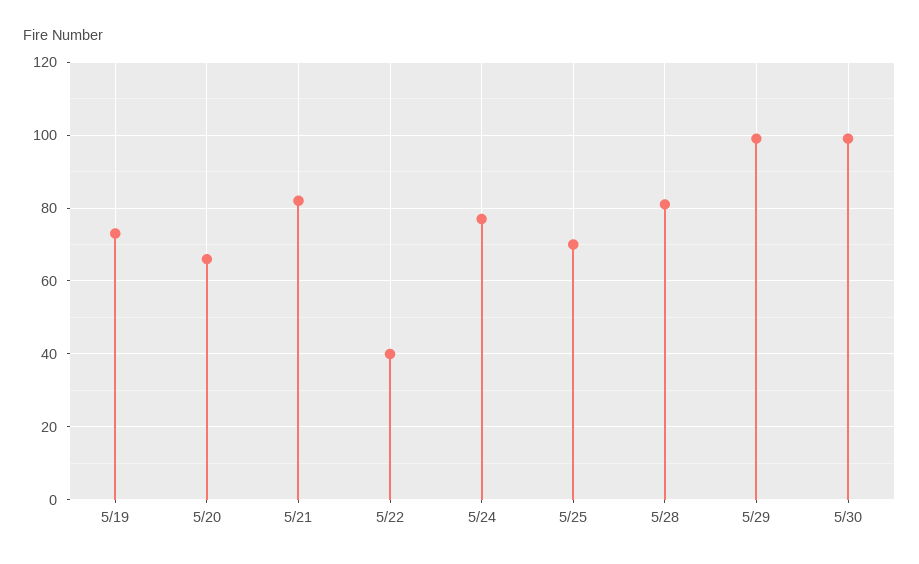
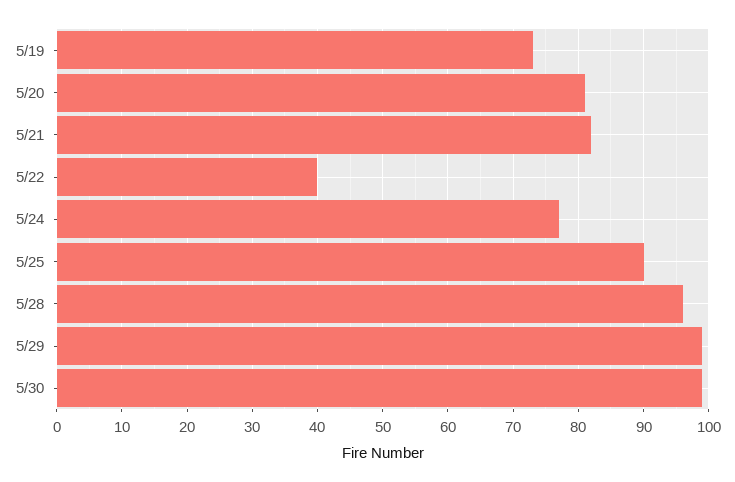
5/20: 65 -> 81
5/25: 70 -> 90
5/28: 80 -> 96

